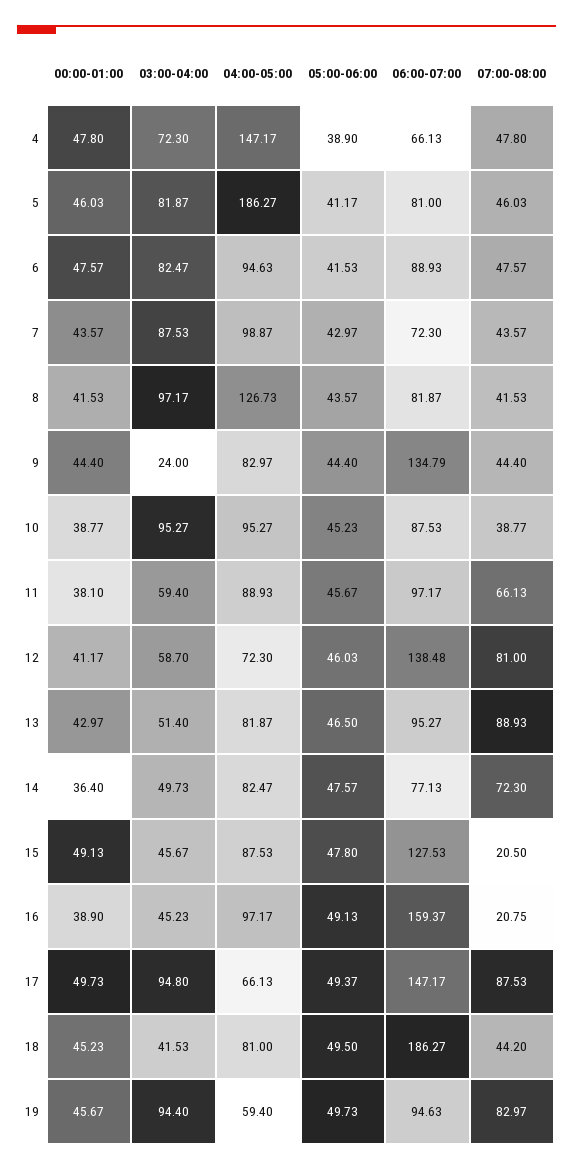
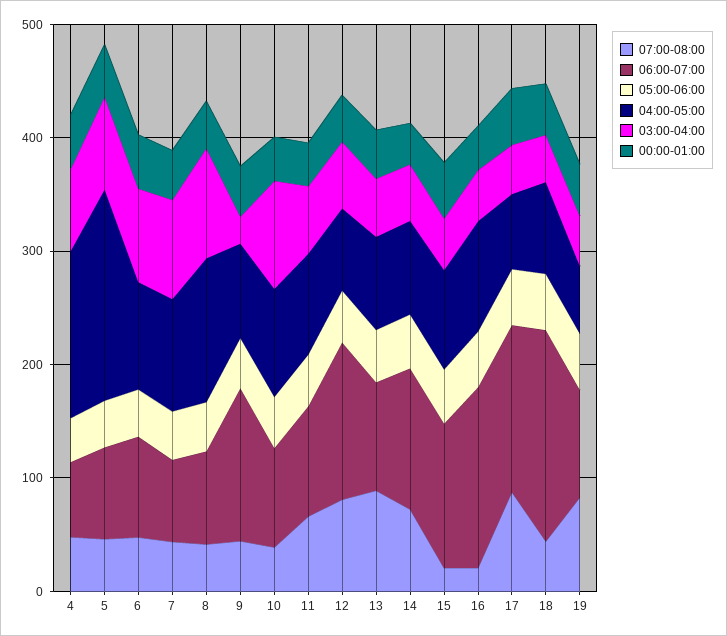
06:00-07:00, 14: 77.13 -> 120
03:00-04:00, 17: 94.8 -> 40
03:00-04:00, 19: 94.4 -> 40

